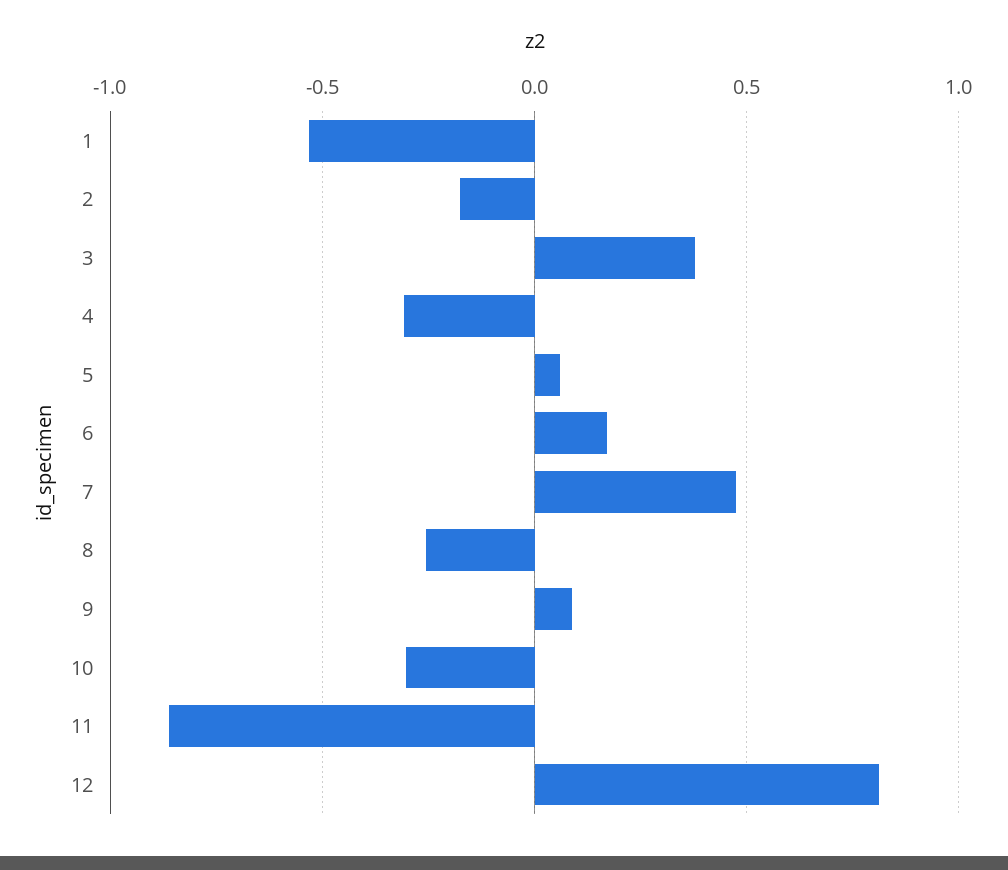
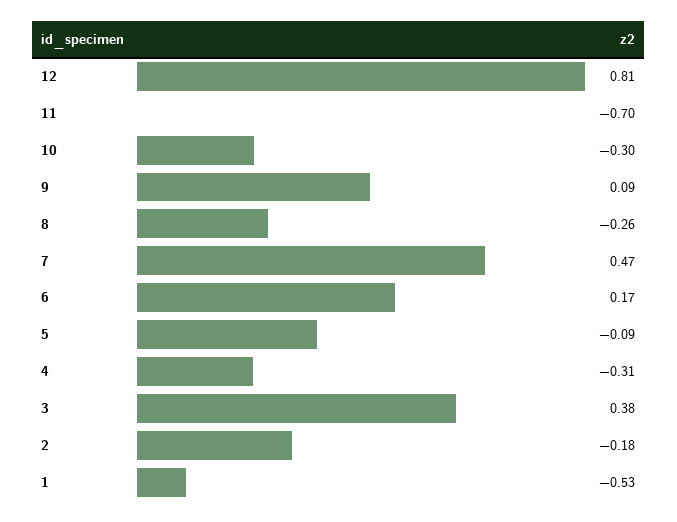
5: 0.05 -> -0.09
11: -0.85 -> -0.7

